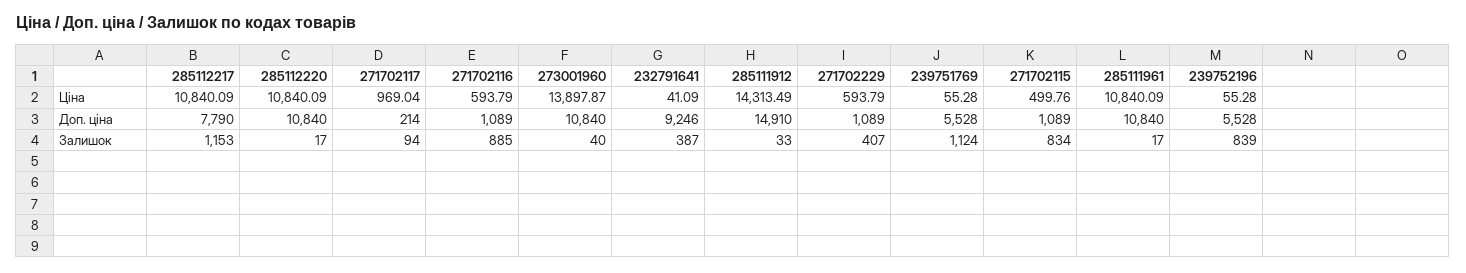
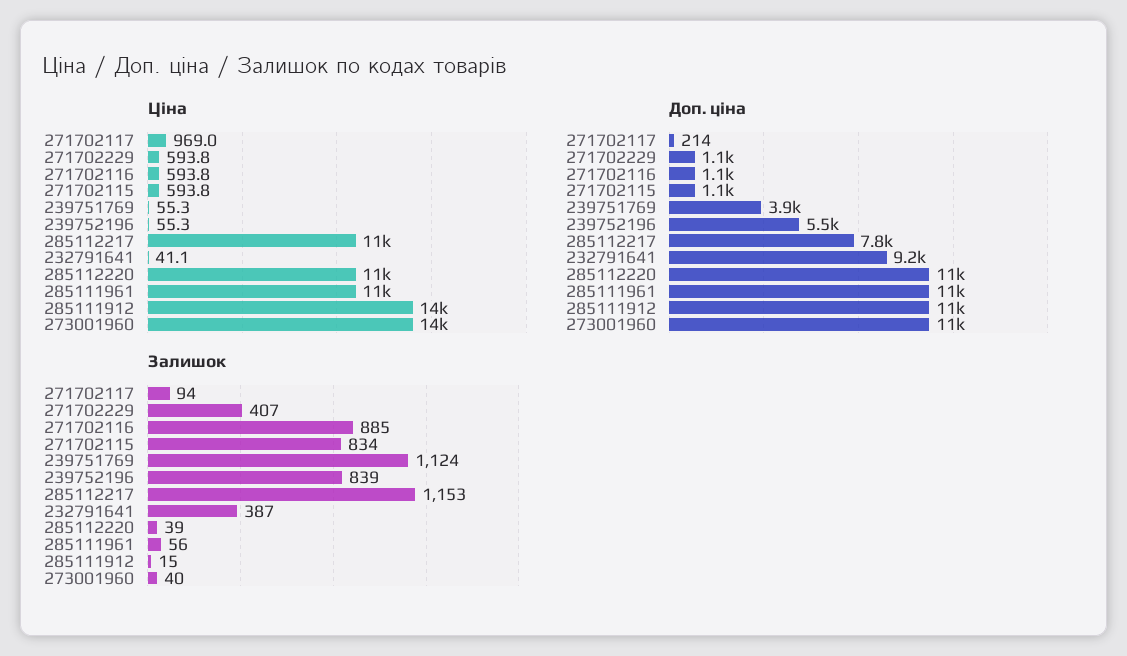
Ціна, 271702115: 499.76 -> 593.8
Доп. ціна, 285111912: 14910 -> 11000
Доп. ціна, 239751769: 5528 -> 3900
Залишок, 285112220: 17 -> 39
Залишок, 285111912: 33 -> 15
Залишок, 285111961: 17 -> 56

